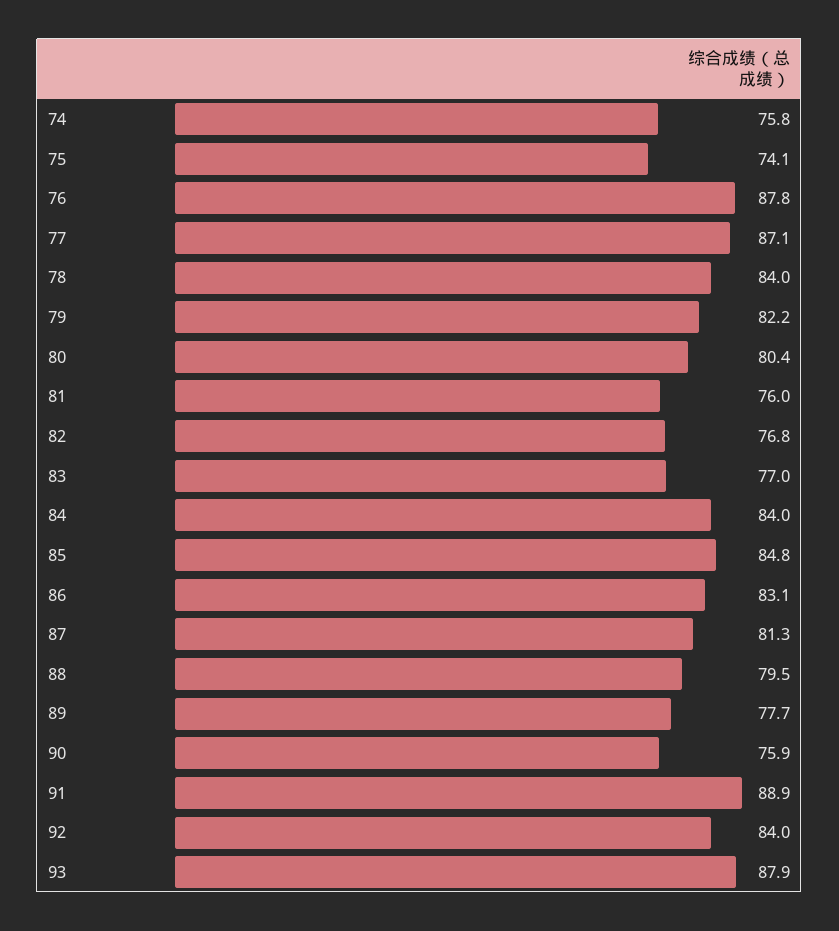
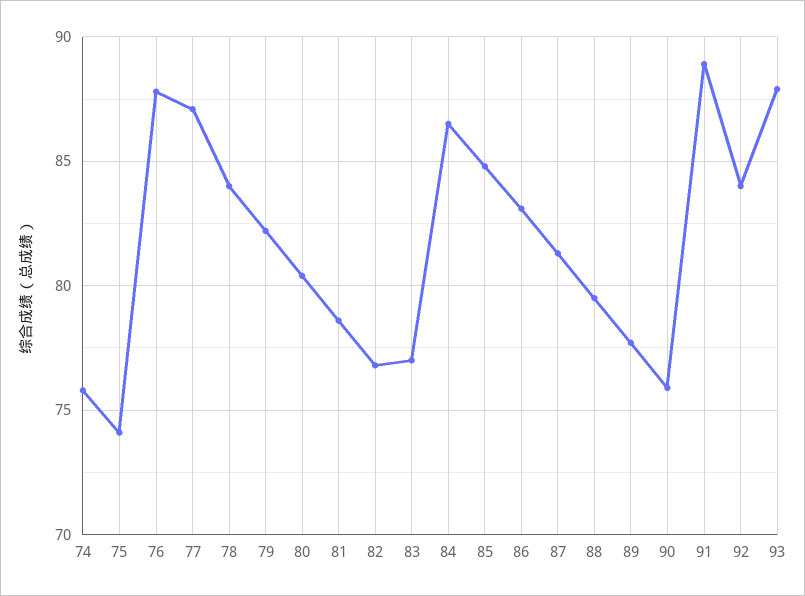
81: 76 -> 78.5
84: 84 -> 86.5

